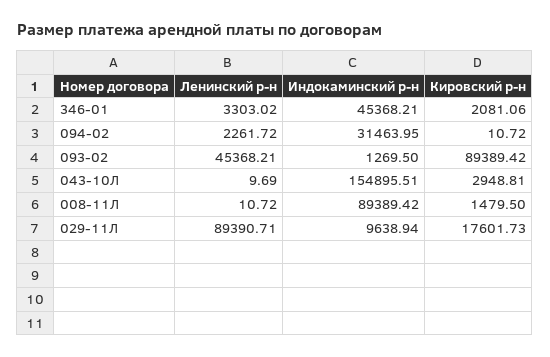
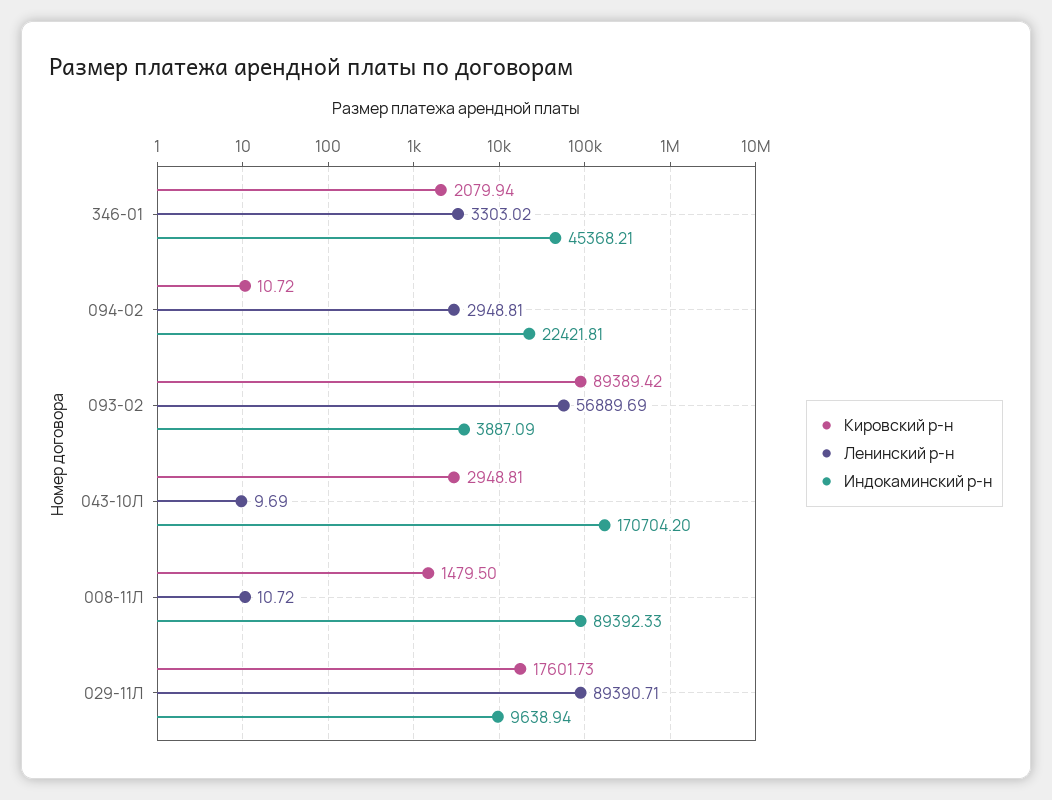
Кировский р-н, 346-01: 2081.06 -> 2079.94
Ленинский р-н, 094-02: 2261.72 -> 2948.81
Индокаминский р-н, 094-02: 31463.95 -> 22421.81
Ленинский р-н, 093-02: 45368.21 -> 56889.69
Индокаминский р-н, 093-02: 1269.5 -> 3887.09
Индокаминский р-н, 043-10Л: 154895.51 -> 170704.2
Индокаминский р-н, 008-11Л: 89389.42 -> 89392.33

